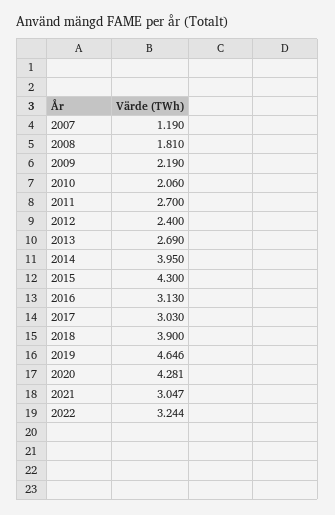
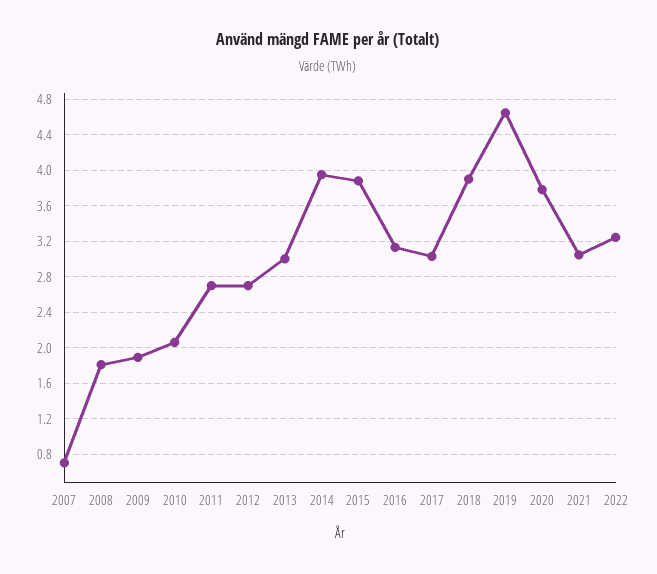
2007: 1.19 -> 0.7
2009: 2.19 -> 1.9
2012: 2.4 -> 2.7
2013: 2.69 -> 3
2015: 4.3 -> 3.9
2020: 4.281 -> 3.8

